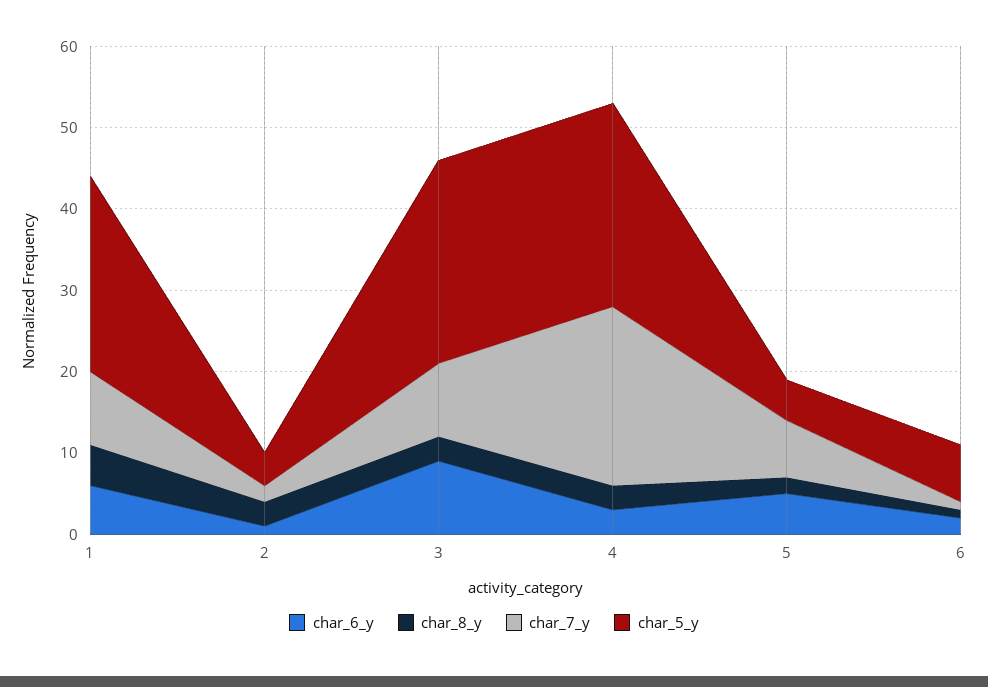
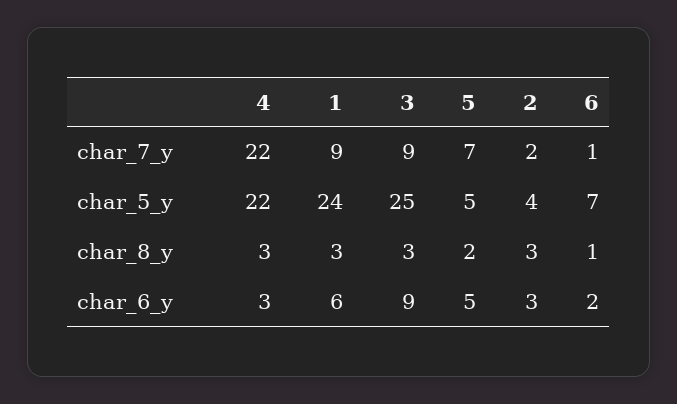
char_8_y, 1: 5 -> 3
char_6_y, 2: 1 -> 3
char_5_y, 4: 25 -> 22

